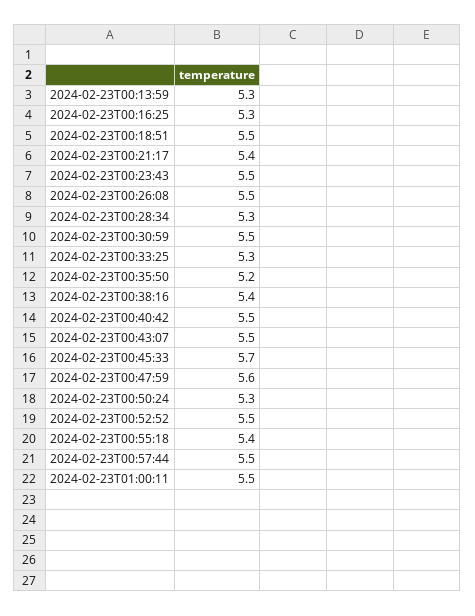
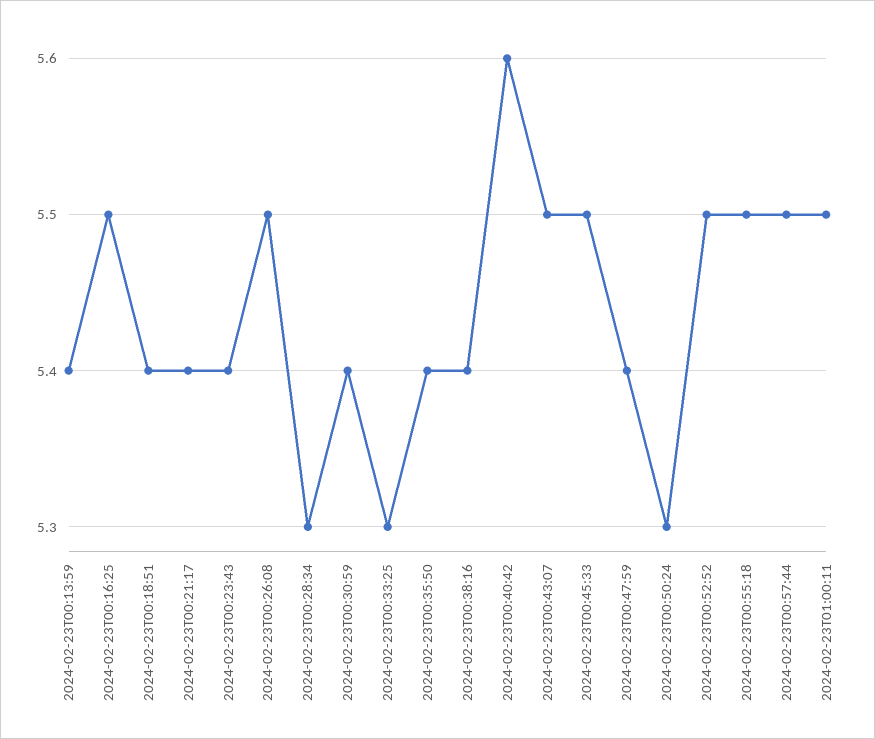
2024-02-23T00:13:59: 5.3 -> 5.4
2024-02-23T00:16:25: 5.3 -> 5.5
2024-02-23T00:18:51: 5.5 -> 5.4
2024-02-23T00:23:43: 5.5 -> 5.4
2024-02-23T00:30:59: 5.5 -> 5.4
2024-02-23T00:35:50: 5.2 -> 5.4
2024-02-23T00:40:42: 5.5 -> 5.6
2024-02-23T00:45:33: 5.7 -> 5.5
2024-02-23T00:47:59: 5.6 -> 5.4
2024-02-23T00:55:18: 5.4 -> 5.5

